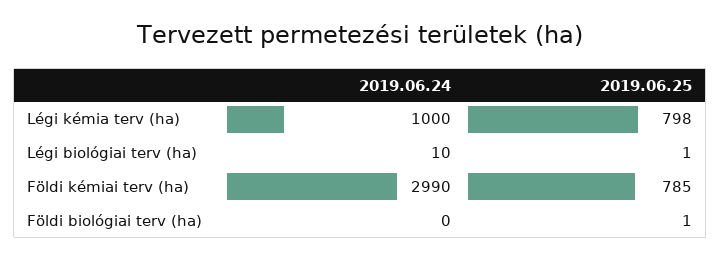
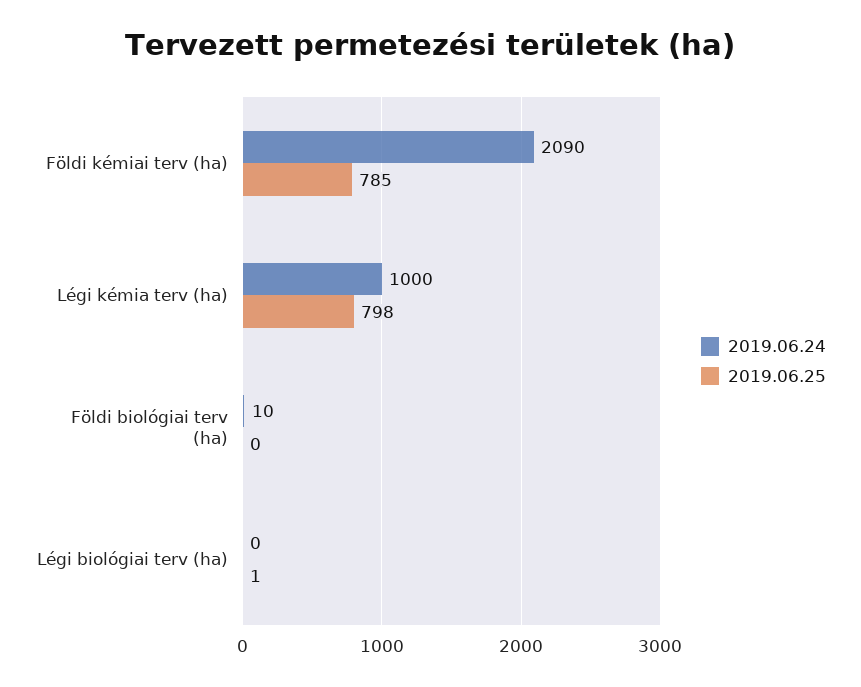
2019.06.24, Légi biológiai terv (ha): 10 -> 0
2019.06.24, Földi kémiai terv (ha): 2990 -> 2090
2019.06.24, Földi biológiai terv (ha): 0 -> 10
2019.06.25, Földi biológiai terv (ha): 1 -> 0

